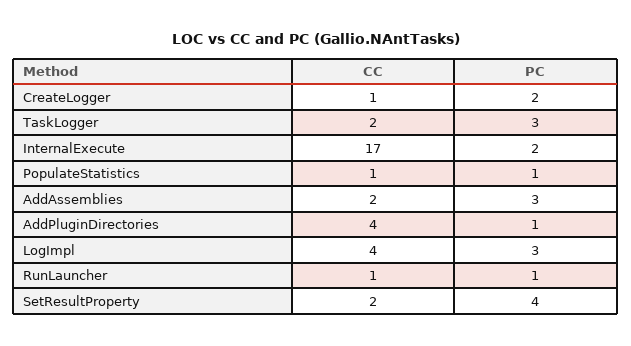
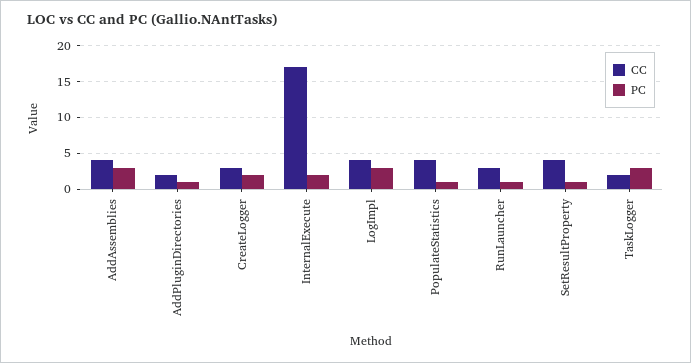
CC, CreateLogger: 1 -> 3
CC, PopulateStatistics: 1 -> 4
CC, AddAssemblies: 2 -> 4
CC, AddPluginDirectories: 4 -> 2
CC, RunLauncher: 1 -> 3
CC, SetResultProperty: 2 -> 4
PC, SetResultProperty: 4 -> 1

